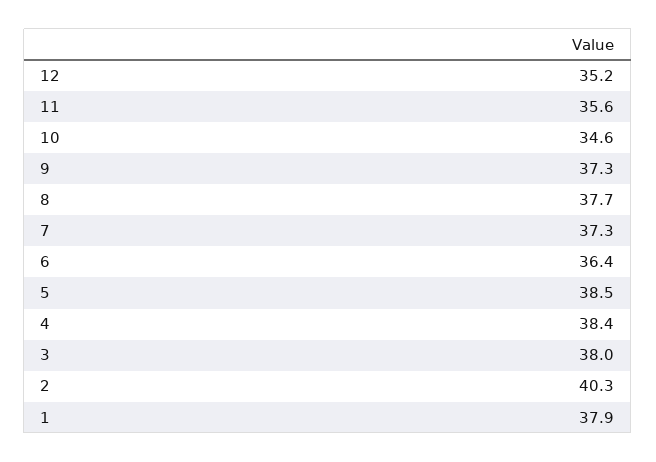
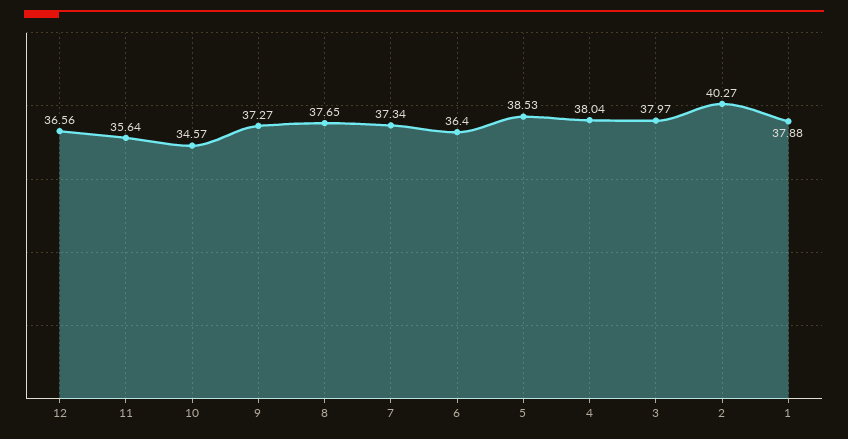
12: 35.2 -> 36.56
4: 38.4 -> 38.04

